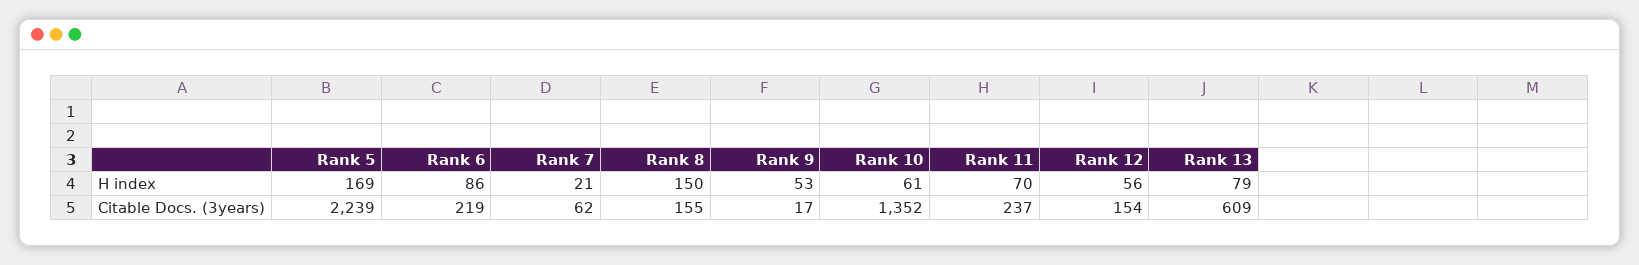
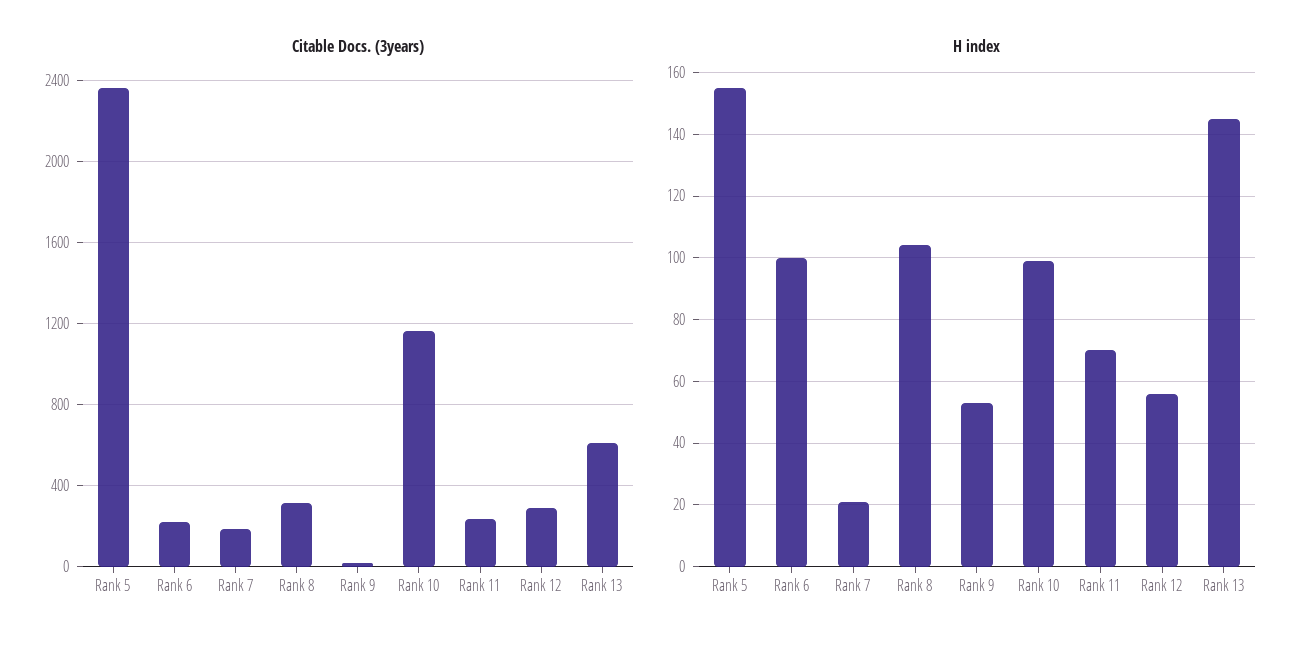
H index, Rank 5: 169 -> 155
H index, Rank 6: 86 -> 100
H index, Rank 8: 150 -> 105
H index, Rank 10: 61 -> 100
H index, Rank 13: 79 -> 145
Citable Docs. (3years), Rank 5: 2239 -> 2350
Citable Docs. (3years), Rank 7: 62 -> 200
Citable Docs. (3years), Rank 8: 155 -> 300
Citable Docs. (3years), Rank 10: 1352 -> 1150
Citable Docs. (3years), Rank 12: 154 -> 300

